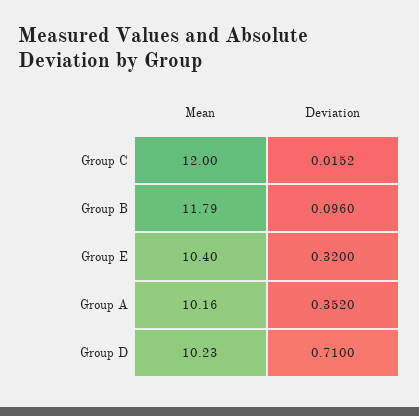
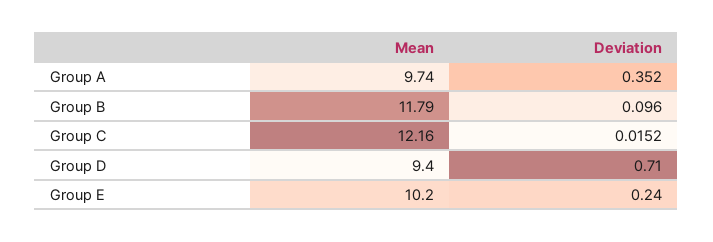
Mean, Group C: 12 -> 12.16
Mean, Group E: 10.4 -> 10.2
Deviation, Group E: 0.32 -> 0.24
Mean, Group A: 10.16 -> 9.74
Mean, Group D: 10.23 -> 9.4

